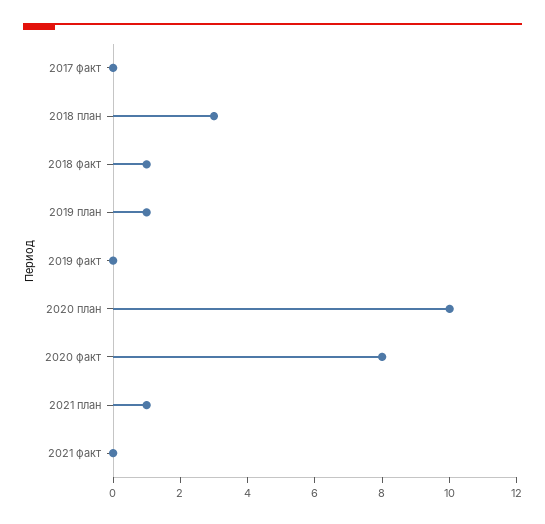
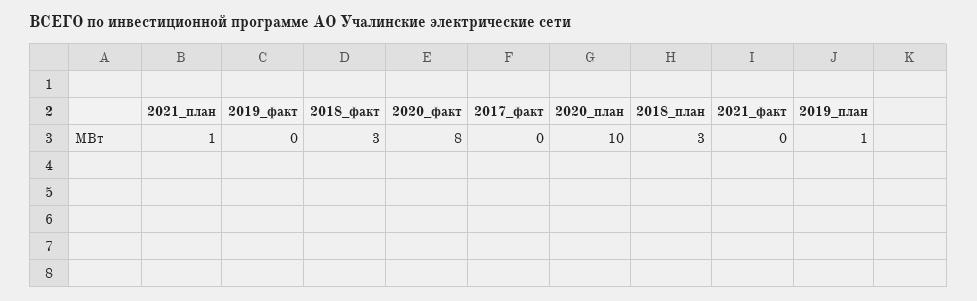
2018 факт: 1 -> 3

